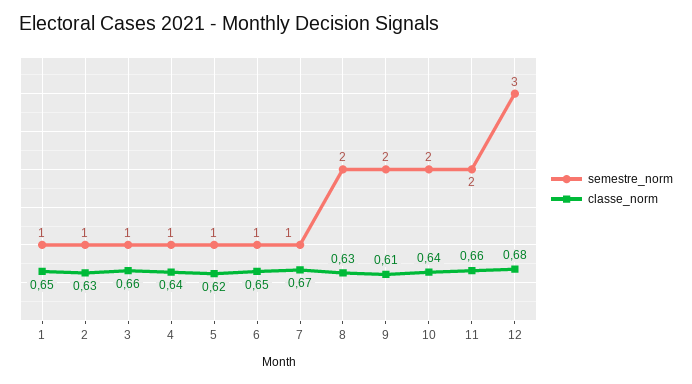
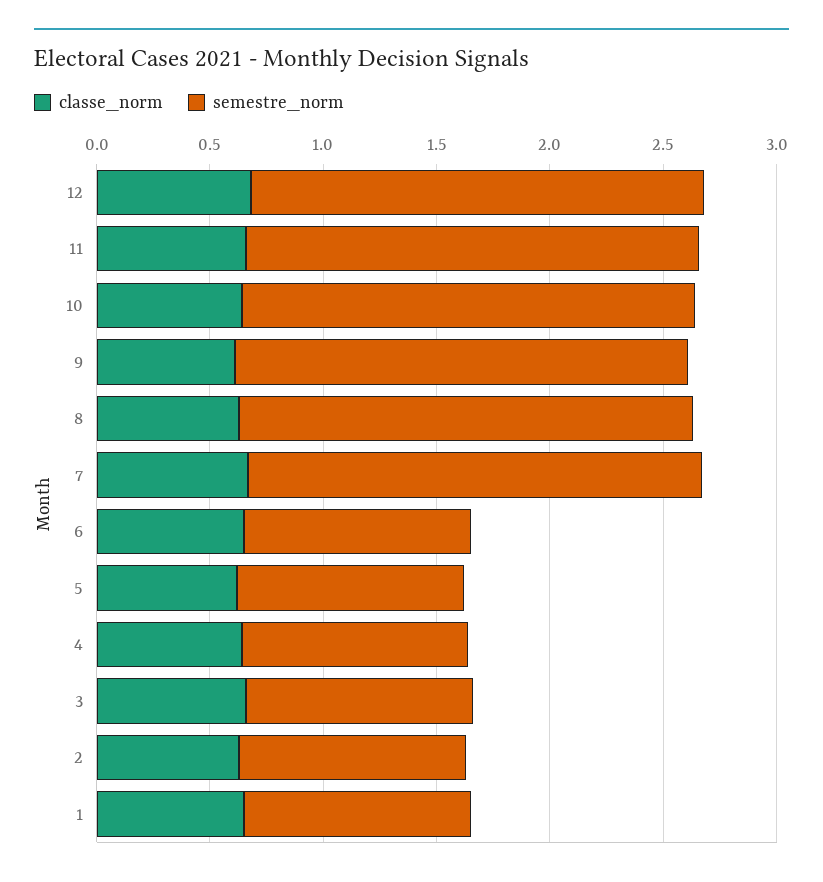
semestre_norm, 7: 1 -> 2
semestre_norm, 12: 3 -> 2

